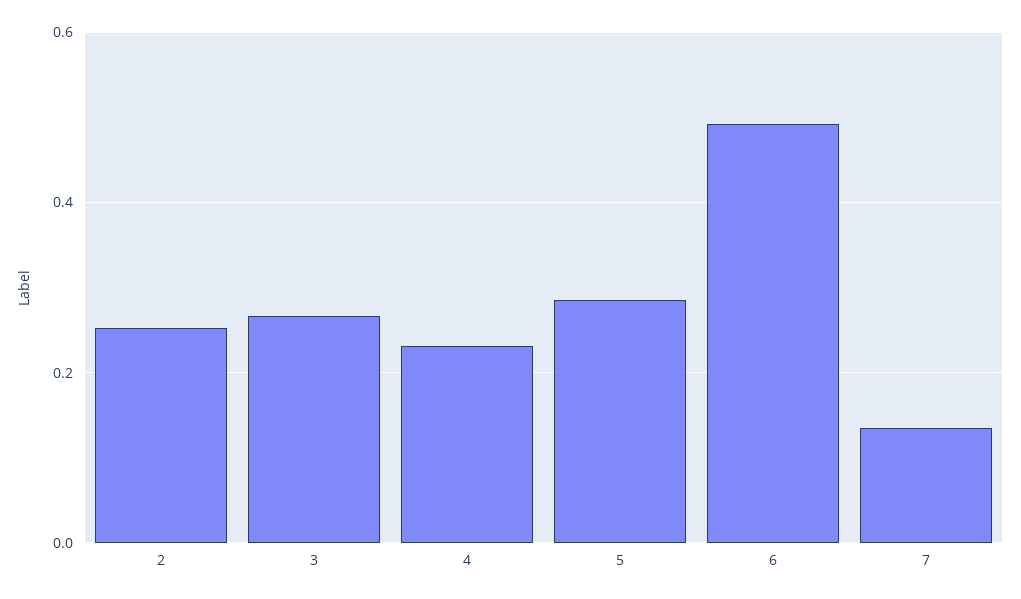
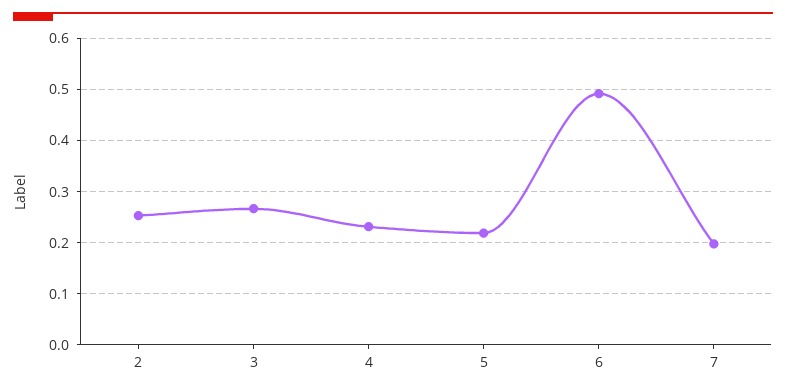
5: 0.28 -> 0.22
7: 0.14 -> 0.2

